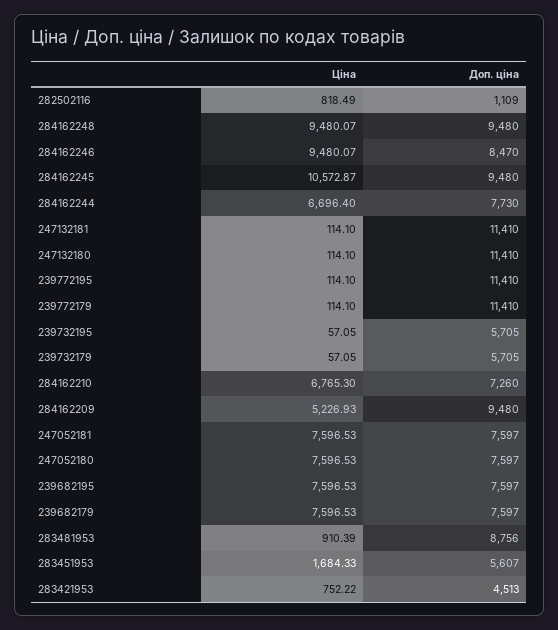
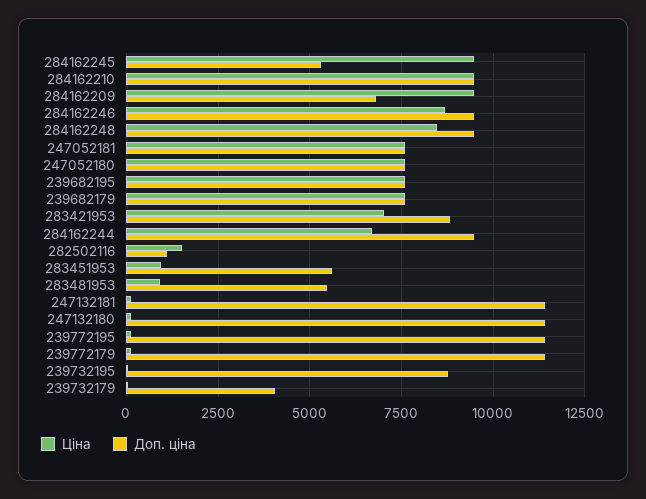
Ціна, 282502116: 818.49 -> 1500
Ціна, 284162248: 9480.07 -> 8500
Ціна, 284162246: 9480.07 -> 8750
Доп. ціна, 284162246: 8470 -> 9500
Ціна, 284162245: 10572.87 -> 9500
Доп. ціна, 284162245: 9480 -> 5250
Доп. ціна, 284162244: 7730 -> 9500
Доп. ціна, 239732195: 5705 -> 8750
Доп. ціна, 239732179: 5705 -> 4000
Ціна, 284162210: 6765.3 -> 9500
Доп. ціна, 284162210: 7260 -> 9500
Ціна, 284162209: 5226.93 -> 9500
Доп. ціна, 284162209: 9480 -> 6750
Доп. ціна, 283481953: 8756 -> 5500
Ціна, 283451953: 1684.33 -> 1000
Ціна, 283421953: 752.22 -> 7000
Доп. ціна, 283421953: 4513 -> 8750

